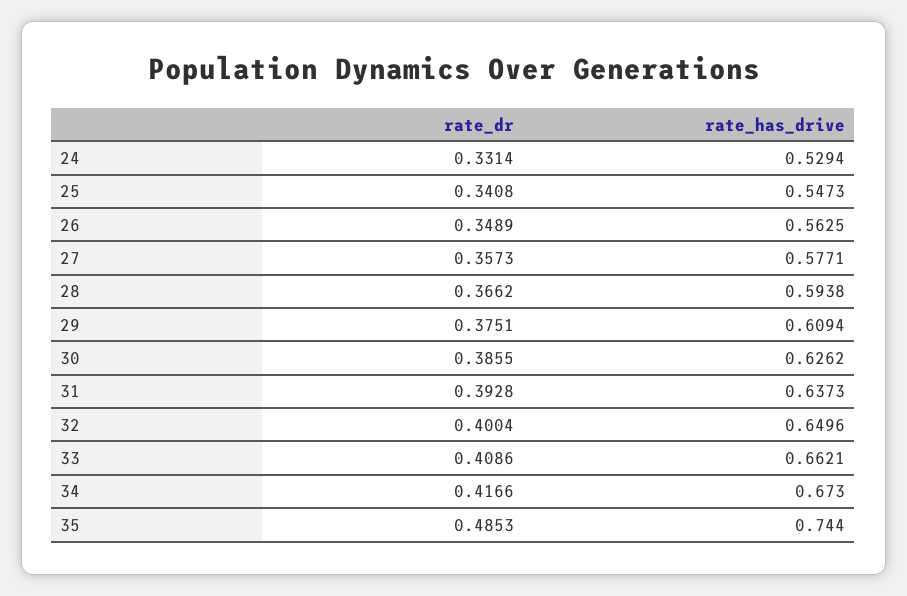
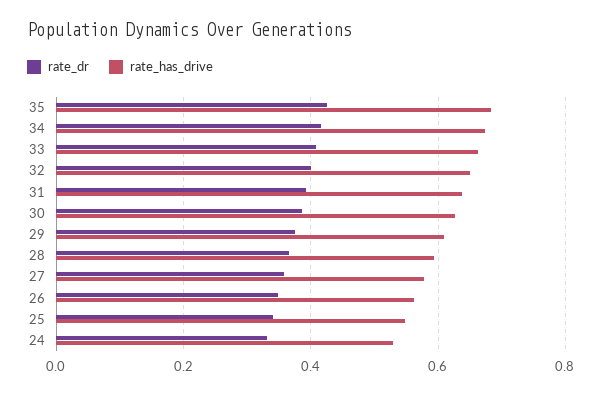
rate_dr, 35: 0.4853 -> 0.42
rate_has_drive, 35: 0.744 -> 0.68

